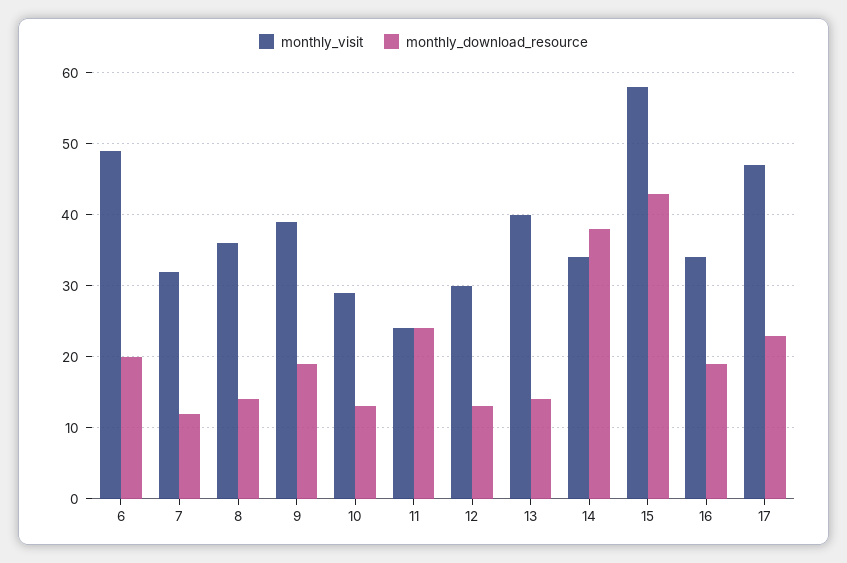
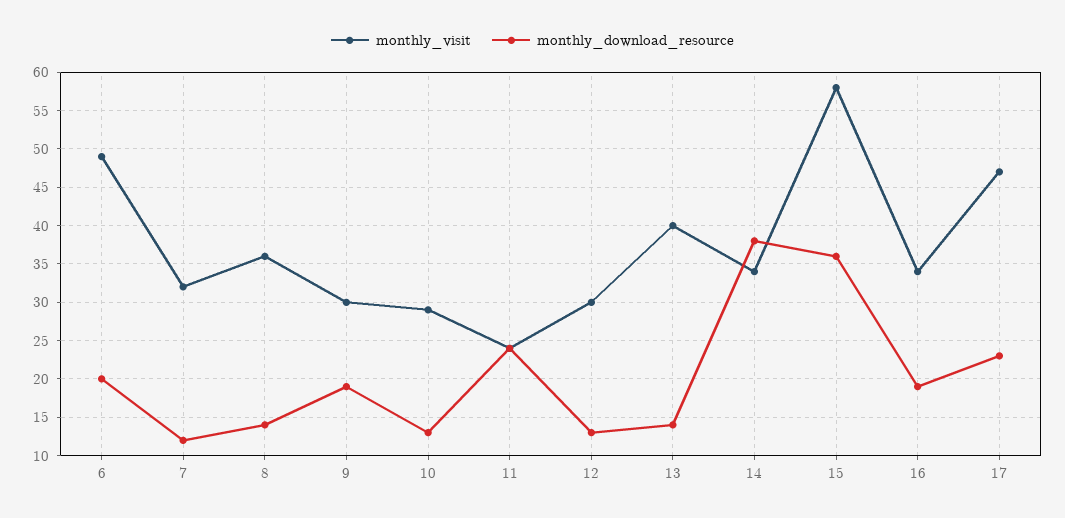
monthly_visit, 9: 39 -> 30
monthly_download_resource, 15: 43 -> 36

